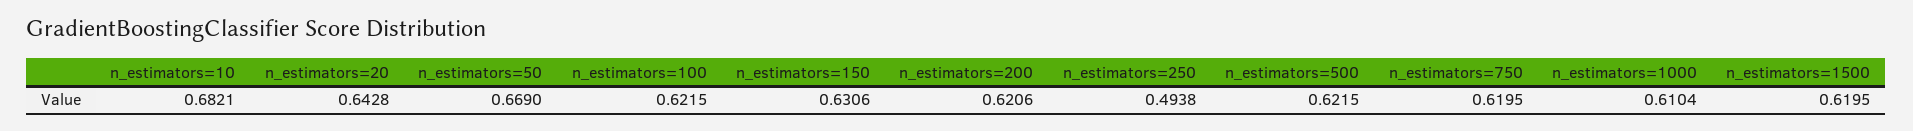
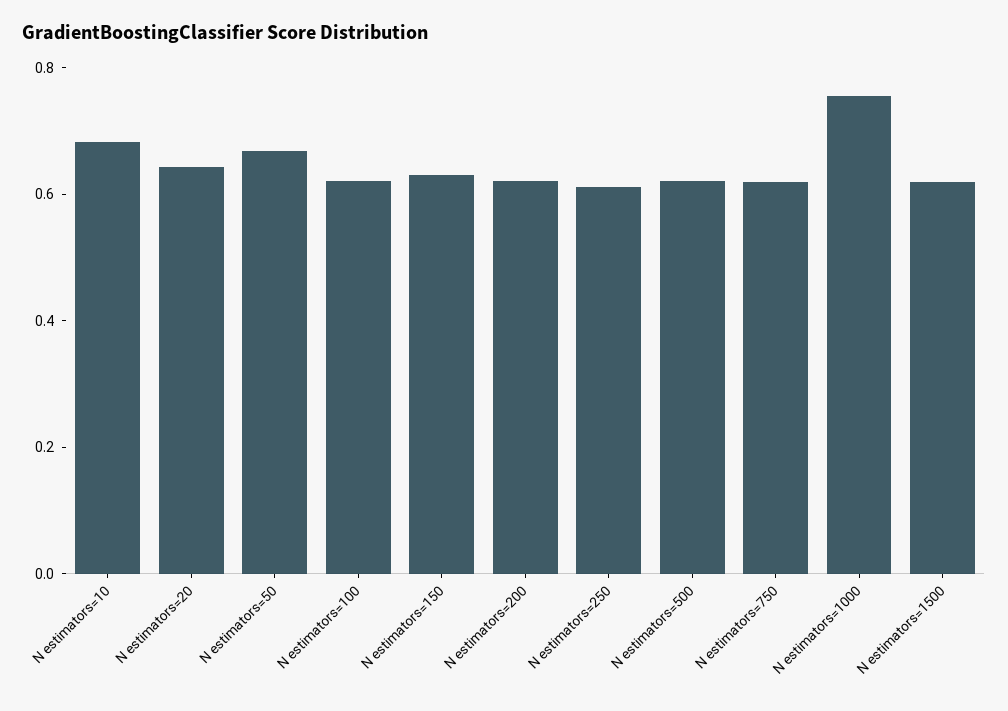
n_estimators=250: 0.4938 -> 0.6
n_estimators=1000: 0.6104 -> 0.75

